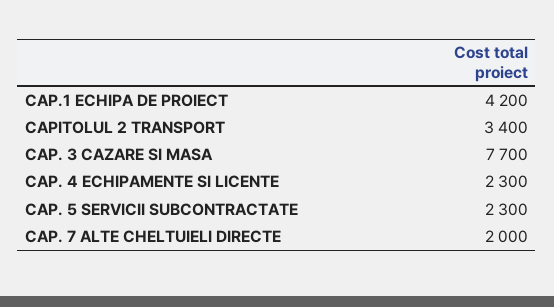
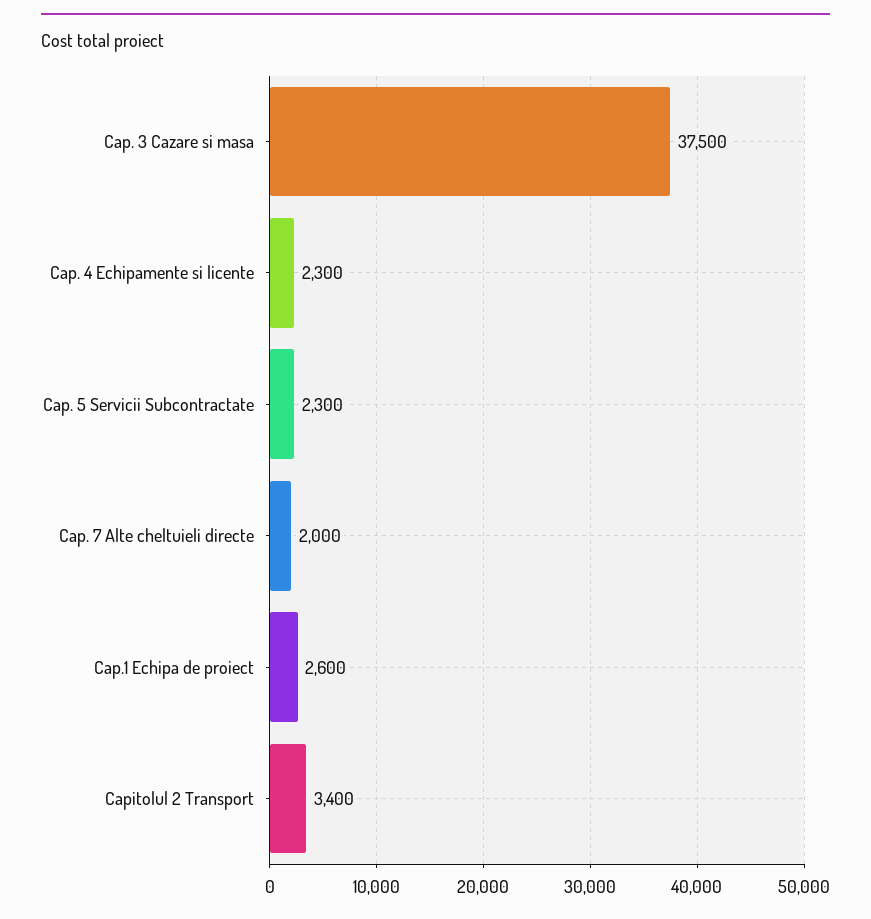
CAP.1 ECHIPA DE PROIECT: 4200 -> 2600
CAP. 3 CAZARE SI MASA: 7700 -> 37500

